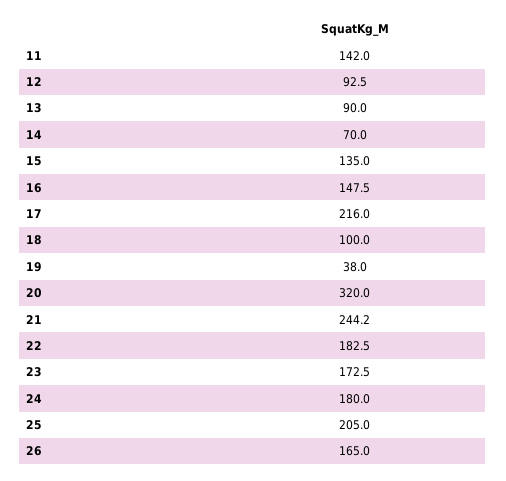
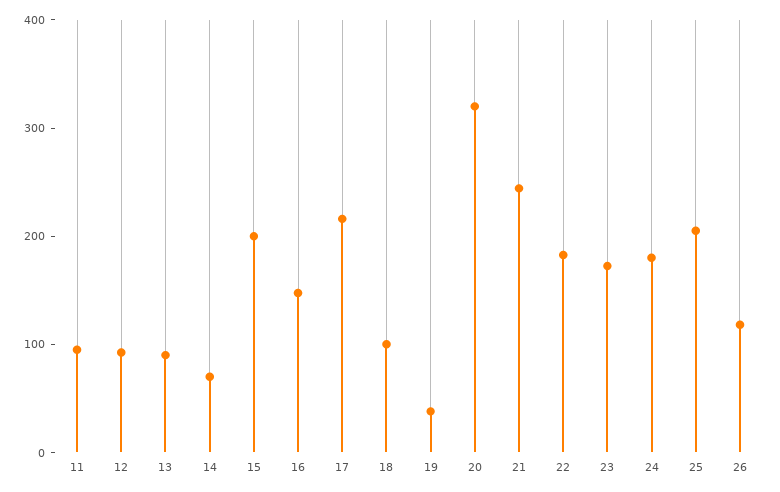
11: 142 -> 100
15: 135 -> 200
26: 165 -> 120

